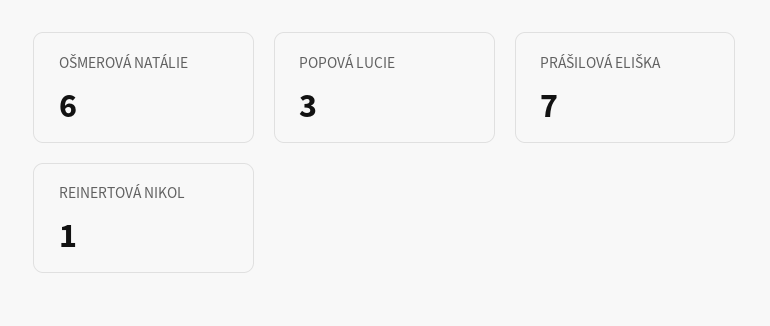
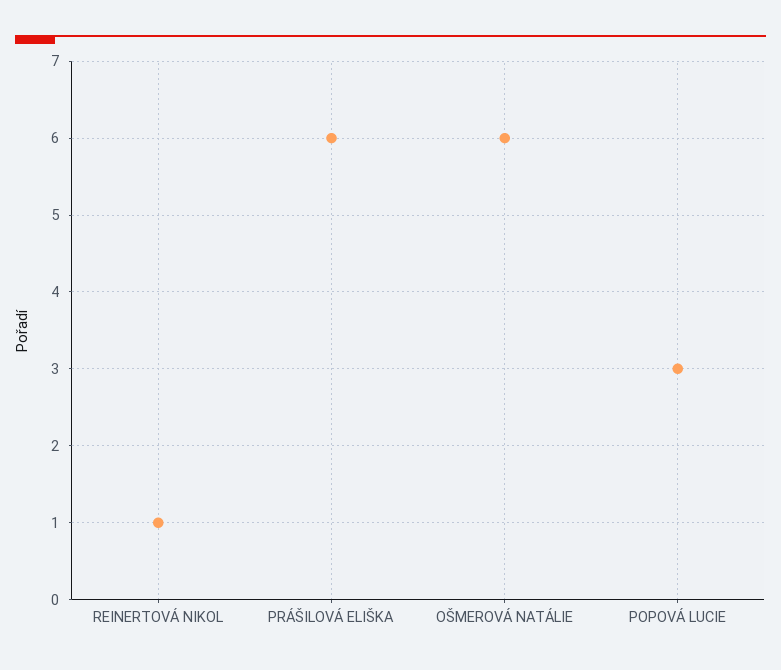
PRÁŠILOVÁ ELIŠKA: 7 -> 6

